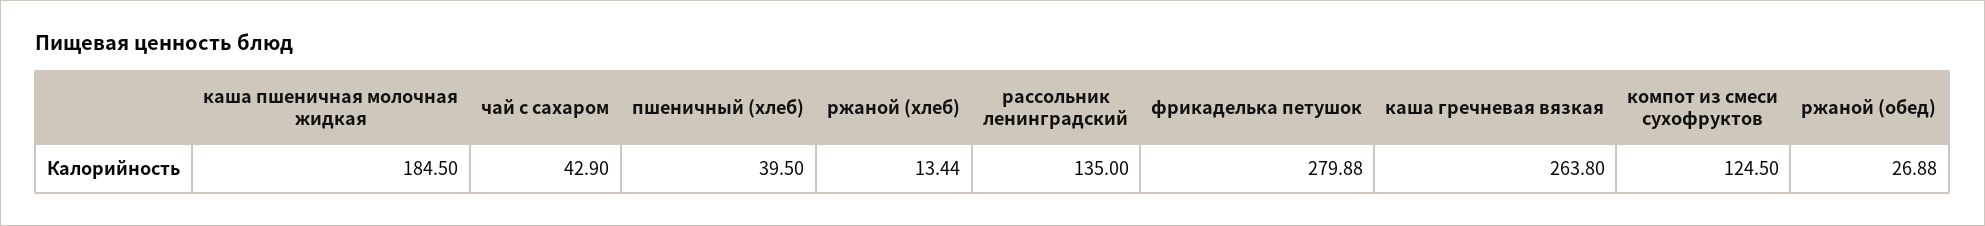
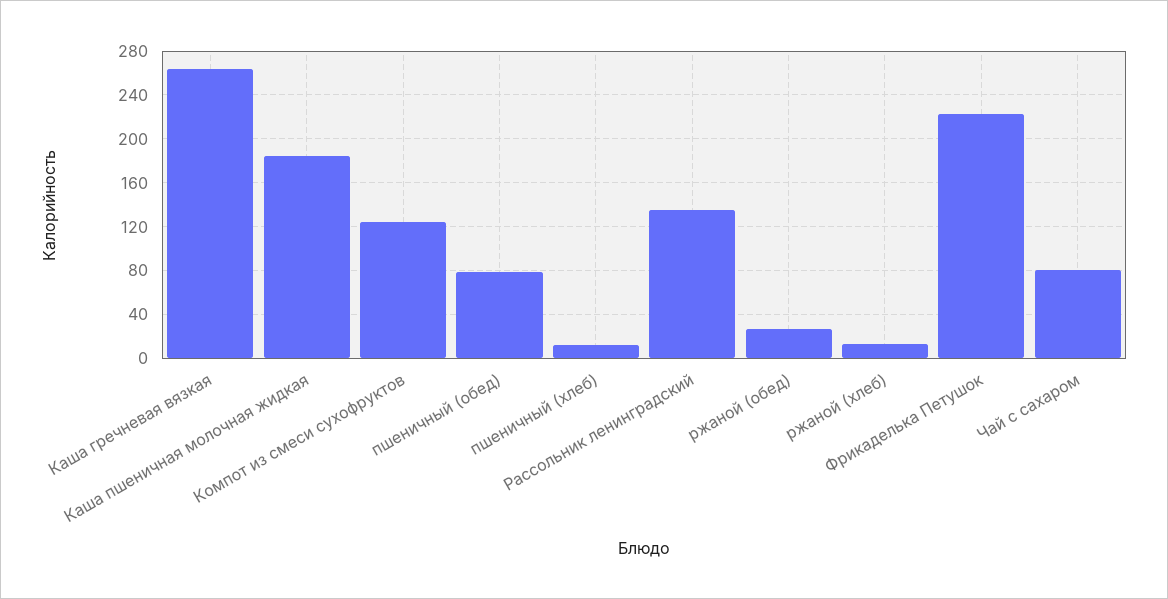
чай с сахаром: 42.9 -> 80
пшеничный (хлеб): 39.5 -> 10
фрикаделька петушок: 279.88 -> 220
пшеничный (обед): none -> 80

